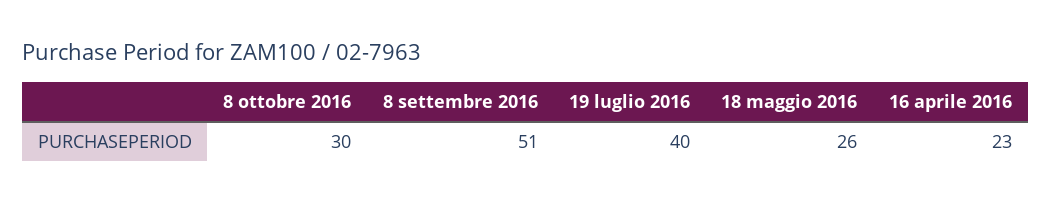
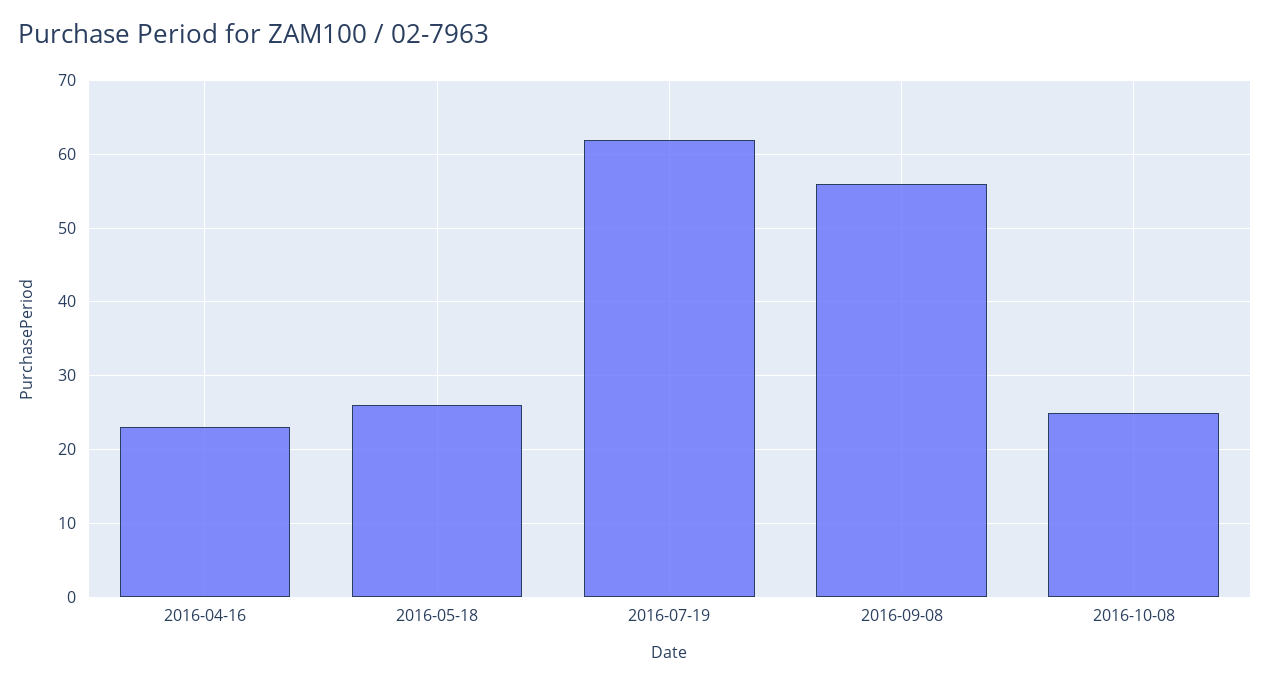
8 ottobre 2016: 30 -> 25
8 settembre 2016: 51 -> 56
19 luglio 2016: 40 -> 62

